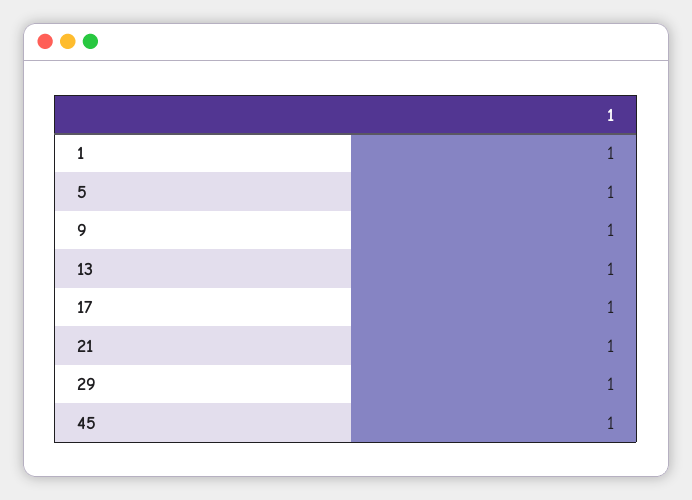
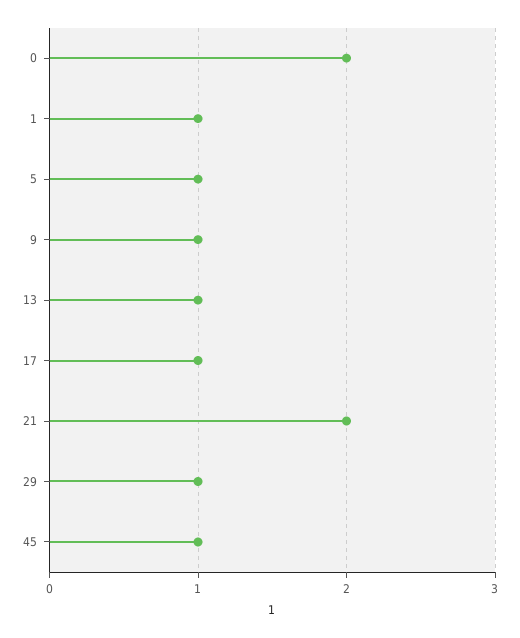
21: 1 -> 2
0: none -> 2

